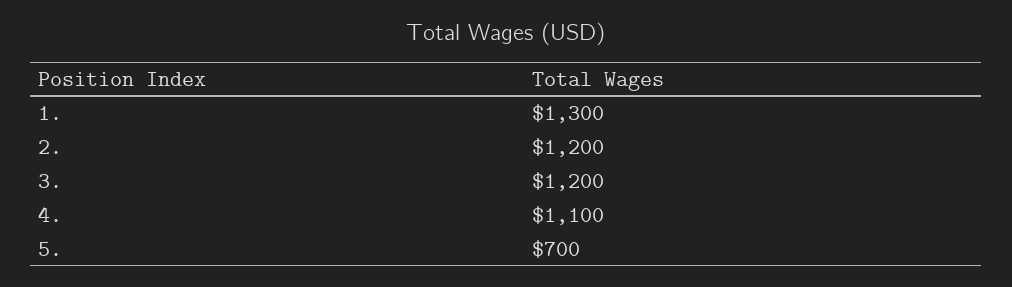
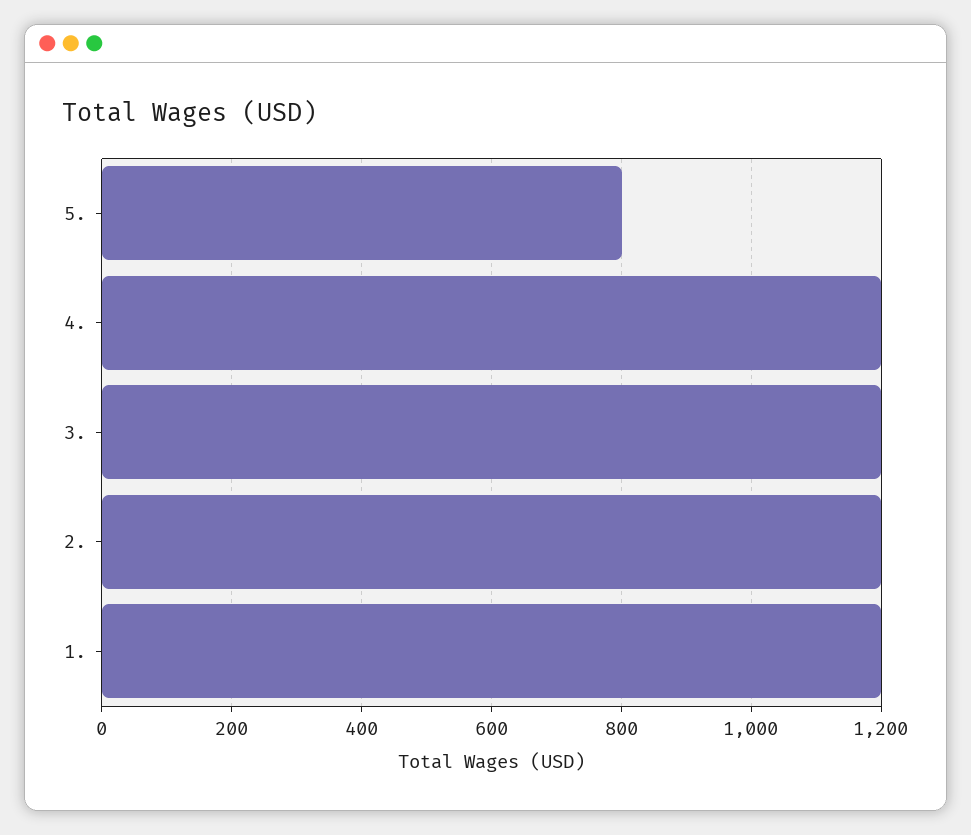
1.: 1300 -> 1200
4.: 1100 -> 1200
5.: 700 -> 800

